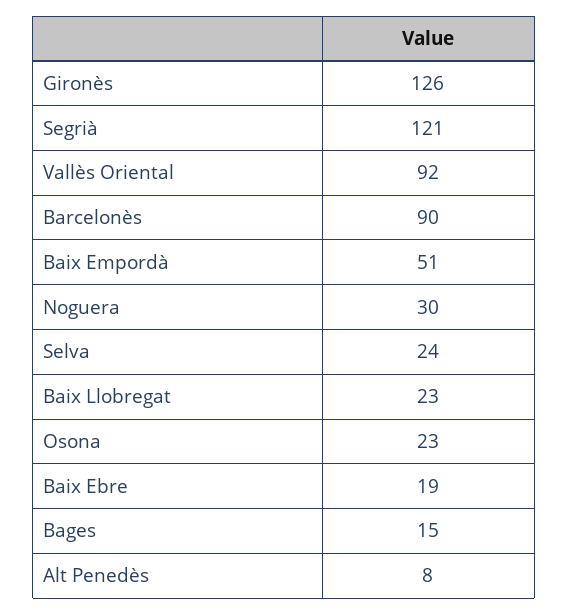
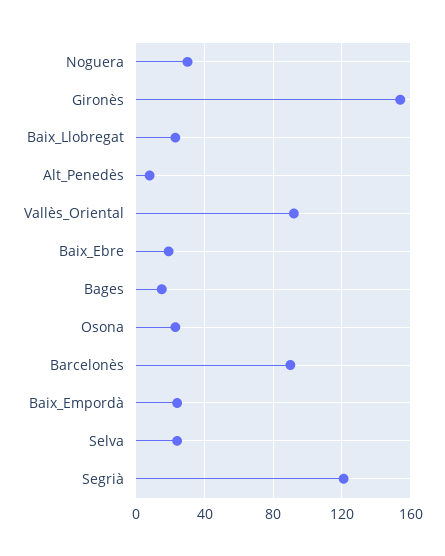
Gironès: 126 -> 155
Baix Empordà: 51 -> 25

